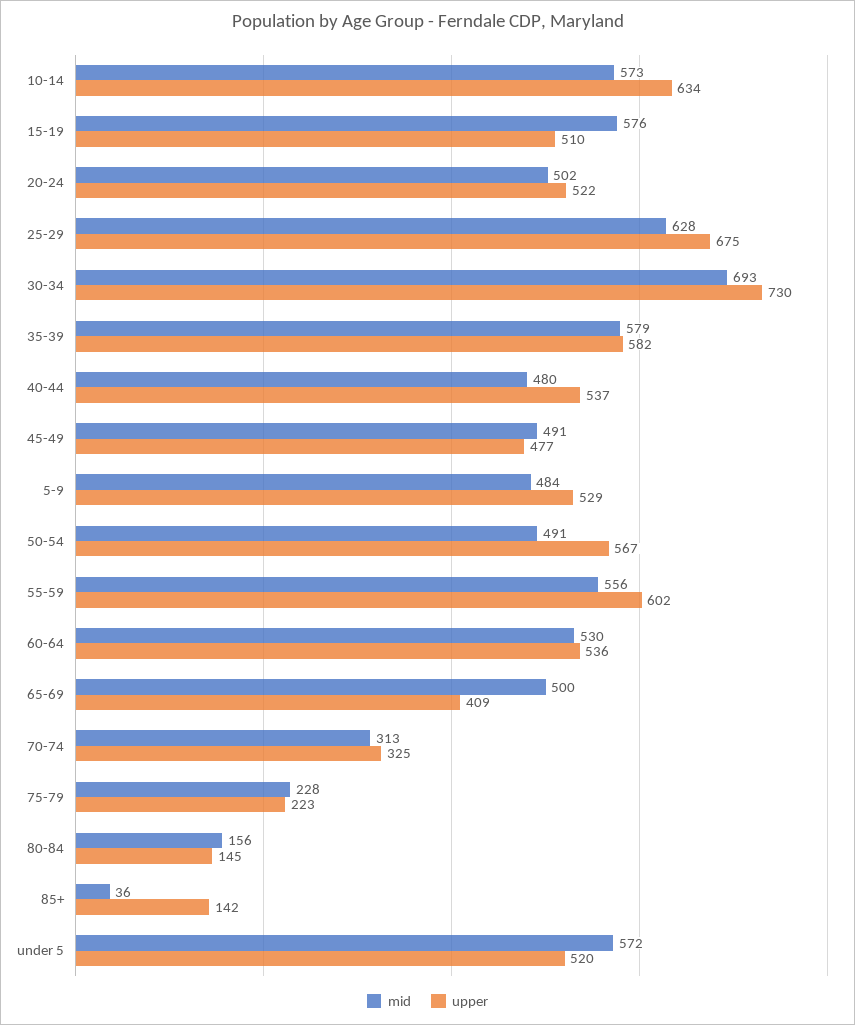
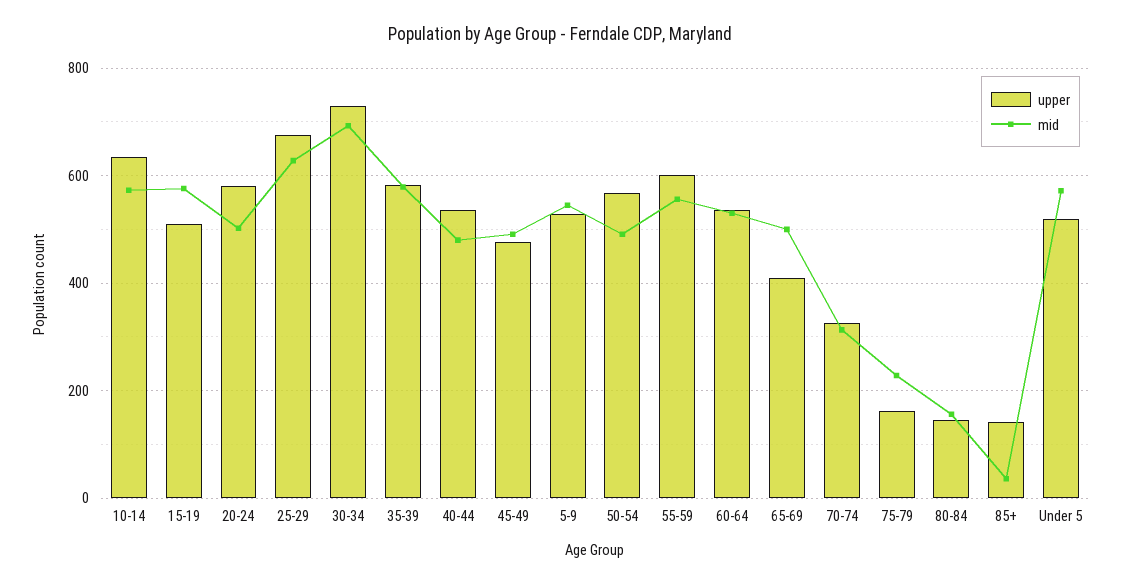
upper, 20-24: 522 -> 580
mid, 5-9: 484 -> 540
upper, 75-79: 223 -> 160

